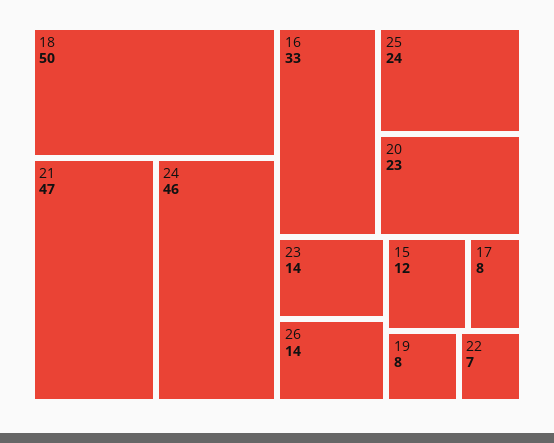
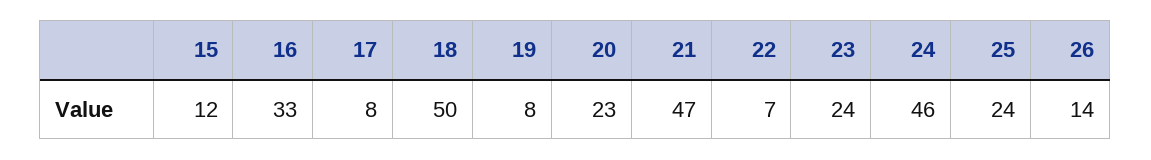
23: 14 -> 24

